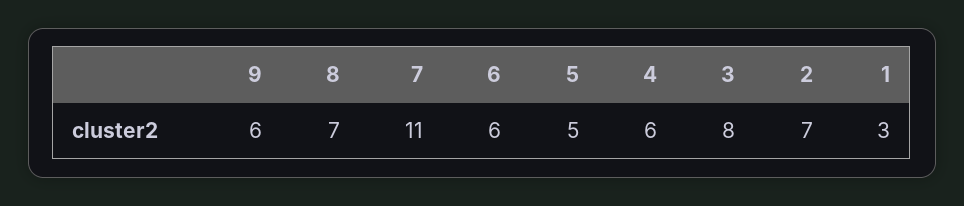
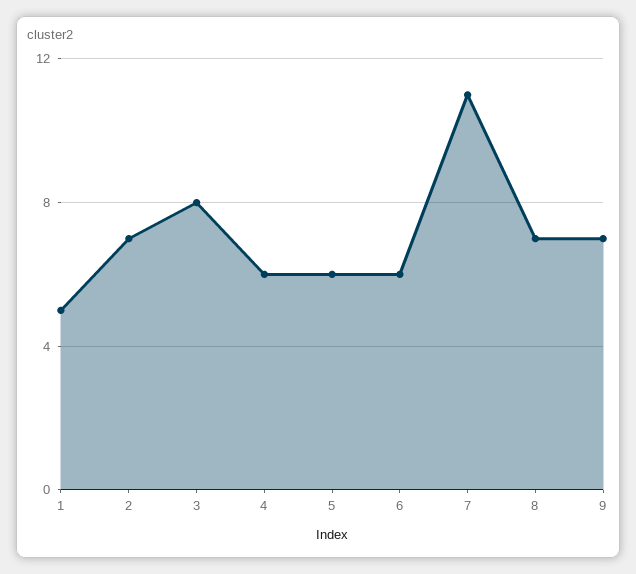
9: 6 -> 7
5: 5 -> 6
1: 3 -> 5

